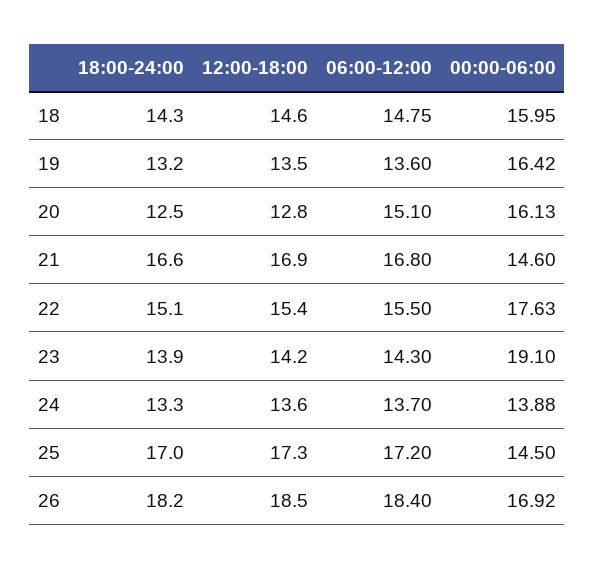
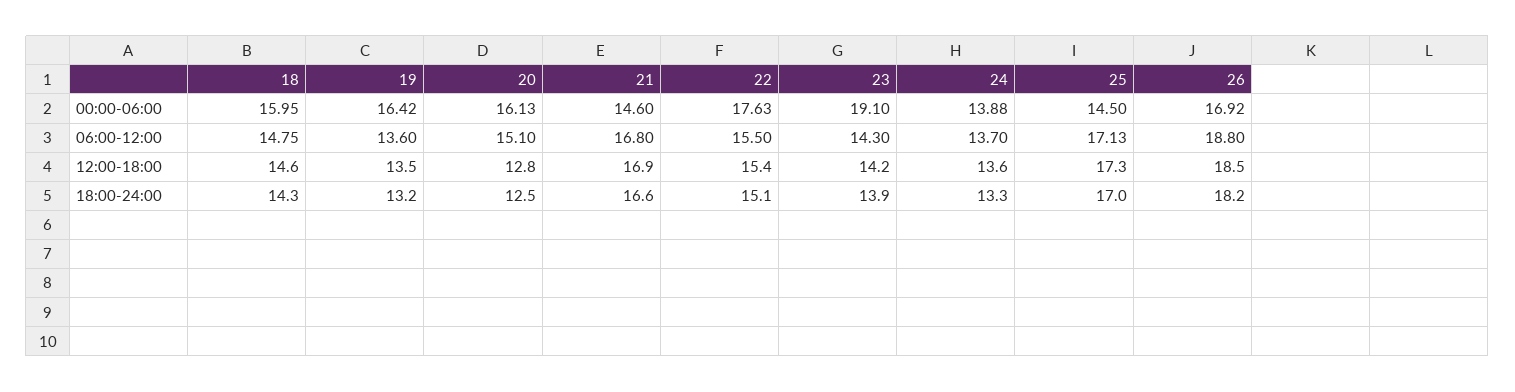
06:00-12:00, 25: 17.2 -> 17.13
06:00-12:00, 26: 18.4 -> 18.8

